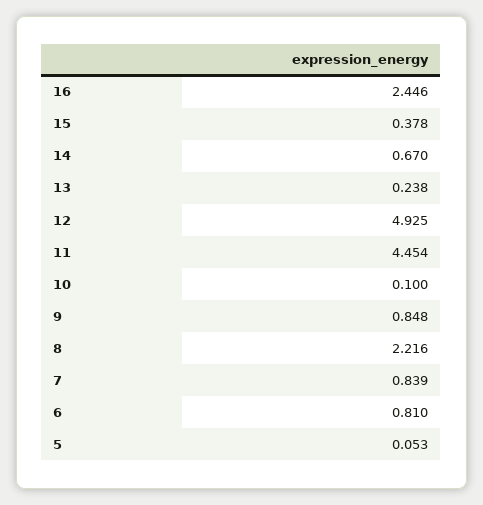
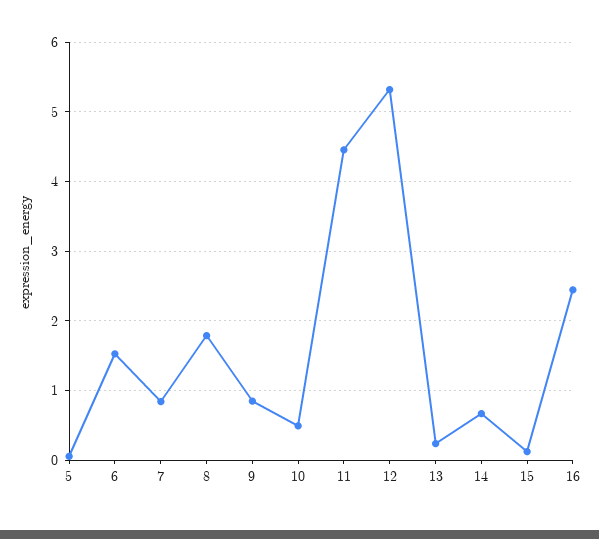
15: 0.378 -> 0.1
12: 4.925 -> 5.3
10: 0.1 -> 0.5
8: 2.216 -> 1.8
6: 0.81 -> 1.5

